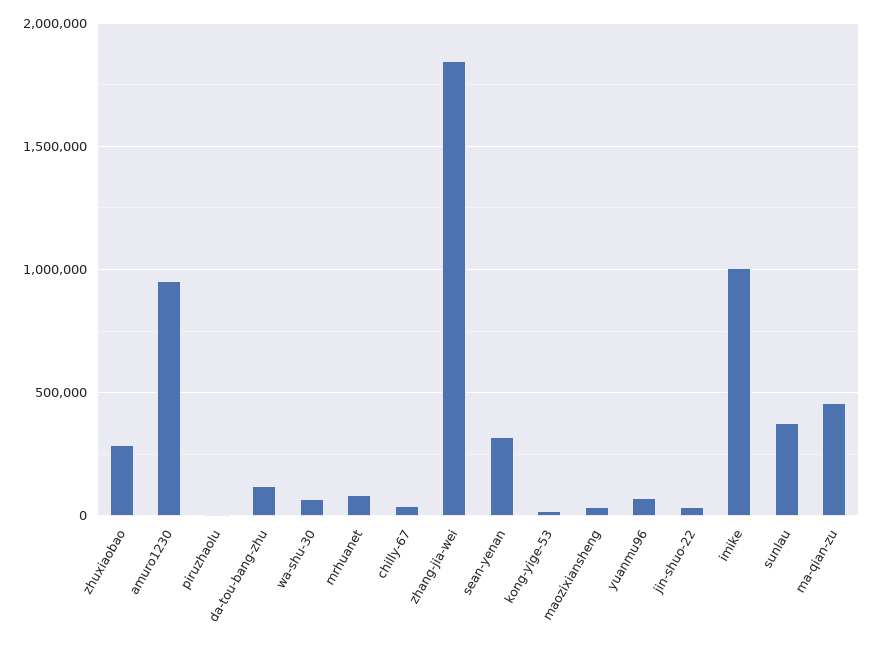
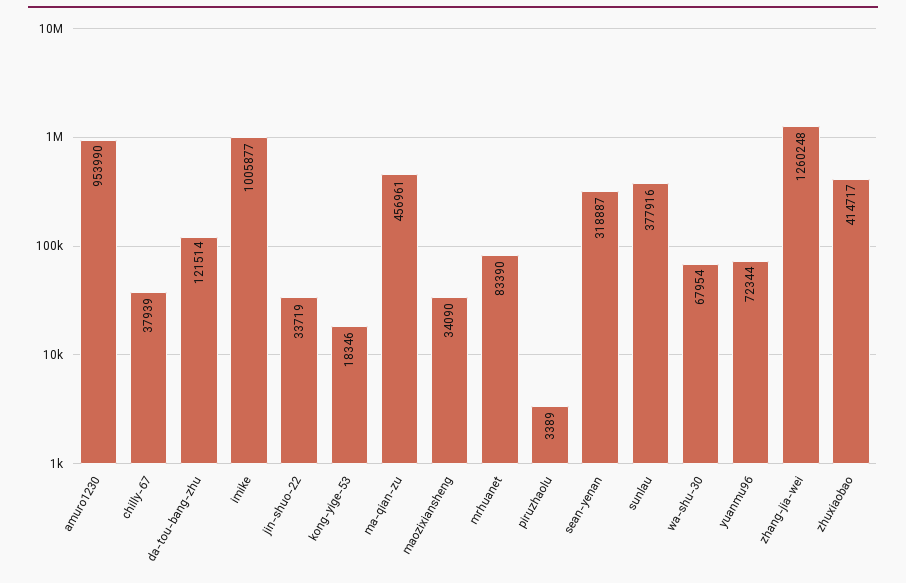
zhuxiaobao: 300000 -> 414717
zhang-jia-wei: 1850000 -> 1260248

